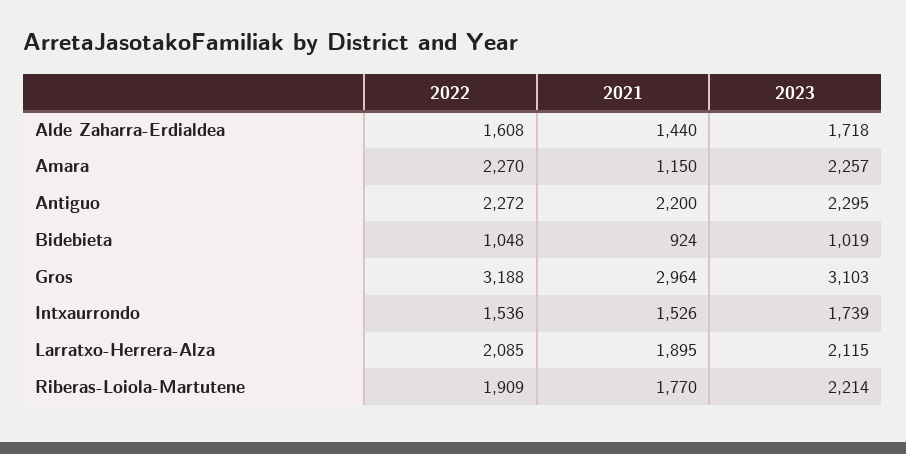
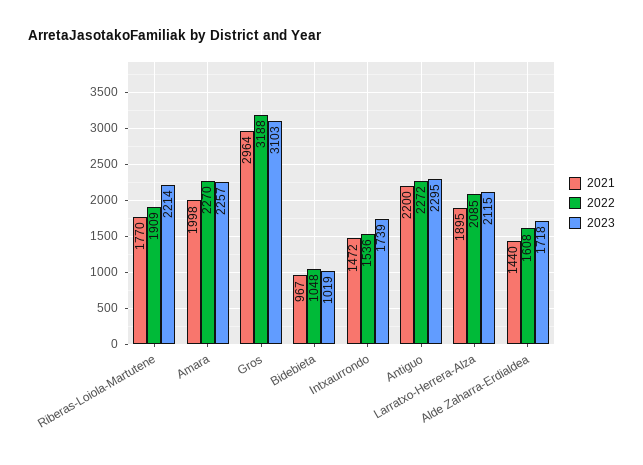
2021, Amara: 1150 -> 1998
2021, Bidebieta: 924 -> 967
2021, Intxaurrondo: 1526 -> 1472

